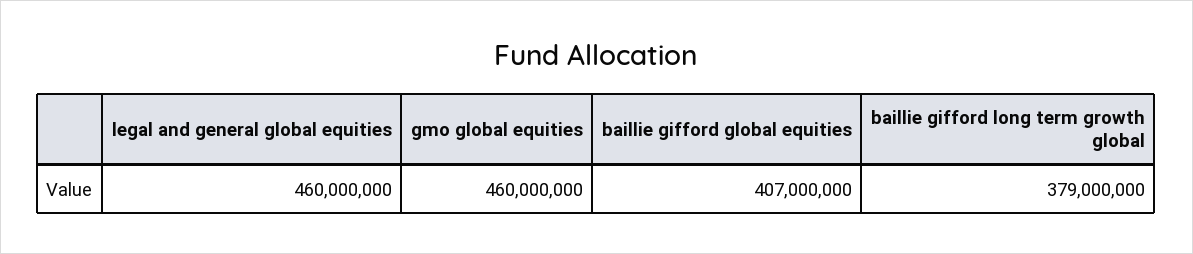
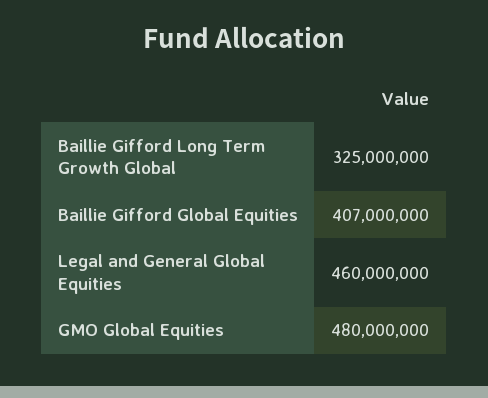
gmo global equities: 460000000 -> 480000000
baillie gifford long term growth global: 379000000 -> 325000000

